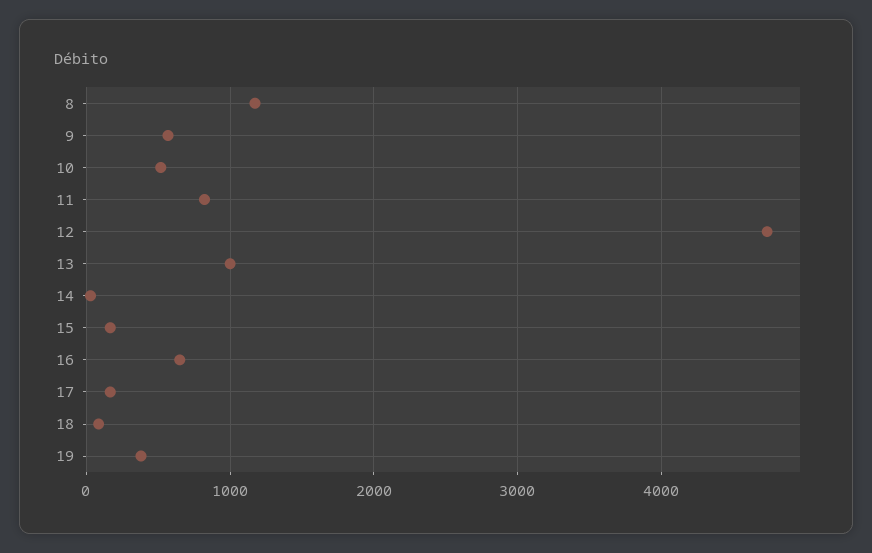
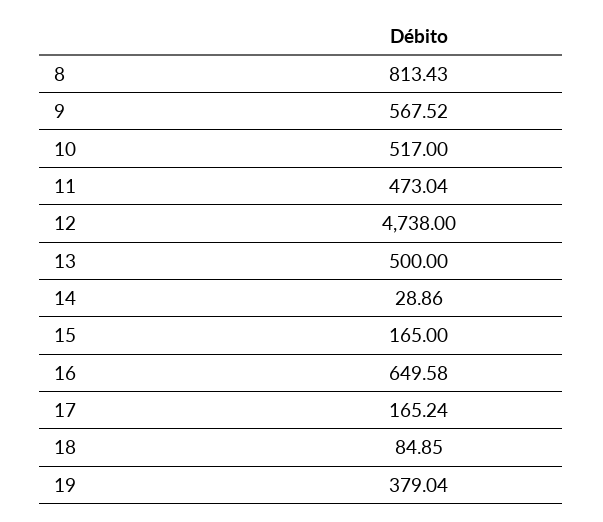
8: 1200 -> 813.43
11: 800 -> 473.04
13: 1000 -> 500

